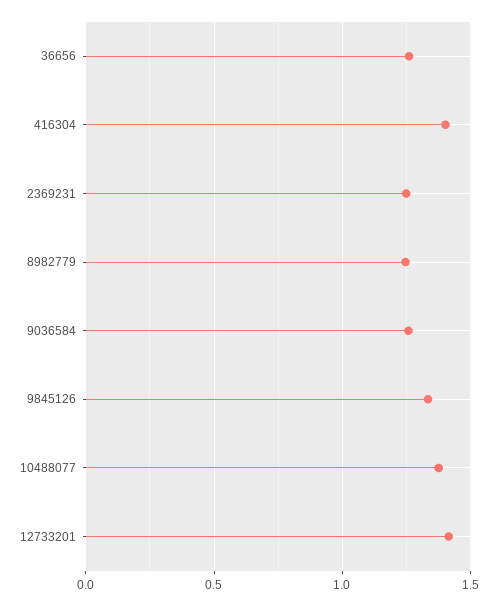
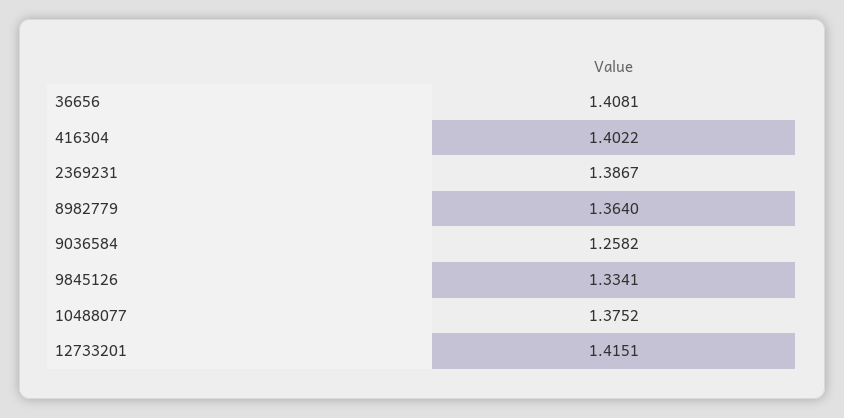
36656: 1.25 -> 1.4081
2369231: 1.25 -> 1.3867
8982779: 1.25 -> 1.364

